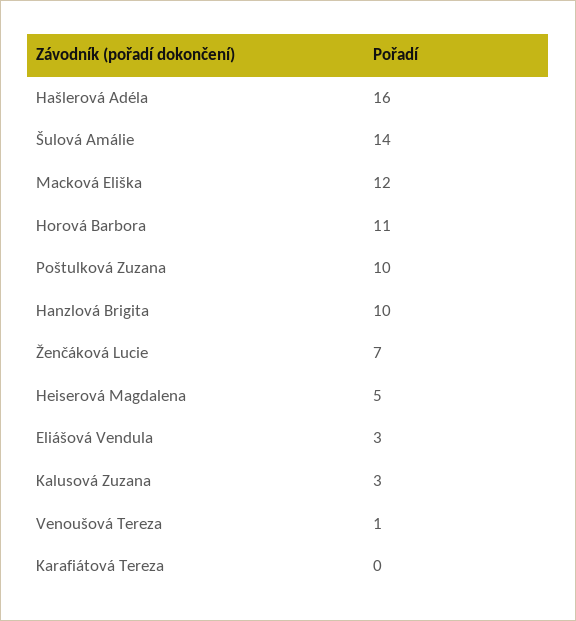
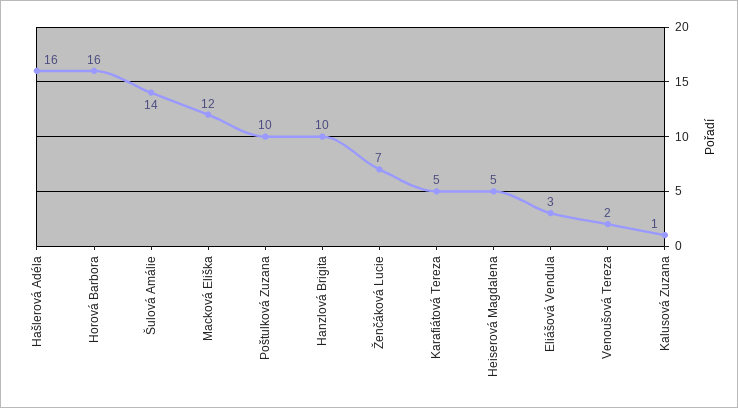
Horová Barbora: 11 -> 16
Kalusová Zuzana: 3 -> 1
Venoušová Tereza: 1 -> 2
Karafiátová Tereza: 0 -> 5

